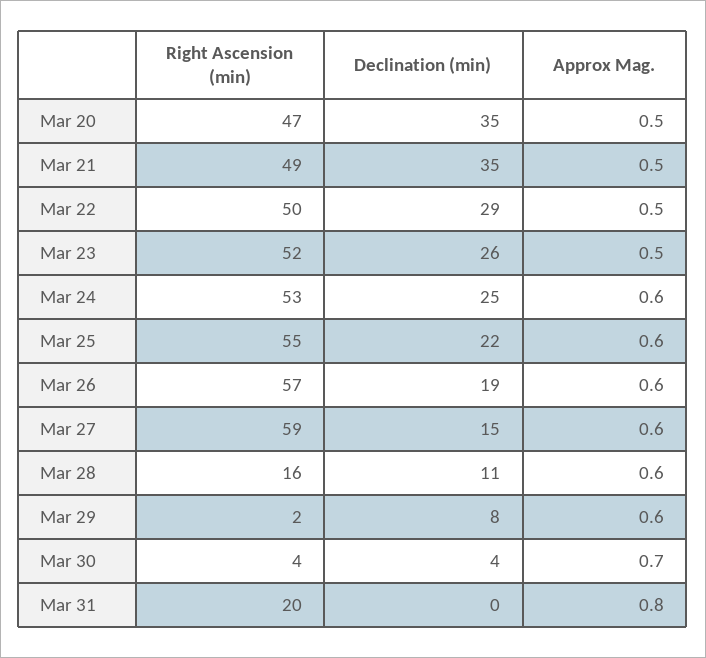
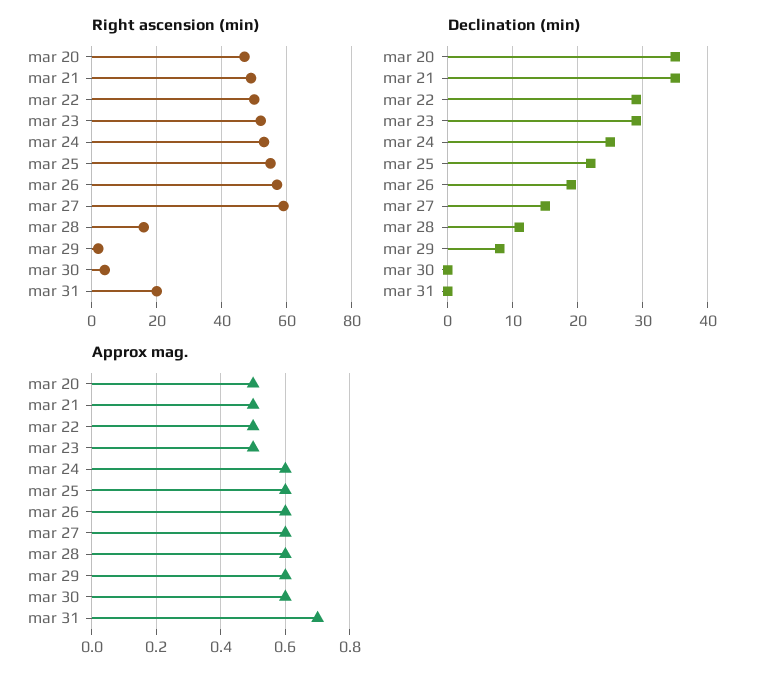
Declination (min), Mar 23: 26 -> 29
Declination (min), Mar 30: 4 -> 0
Approx Mag., Mar 30: 0.7 -> 0.6
Approx Mag., Mar 31: 0.8 -> 0.7

